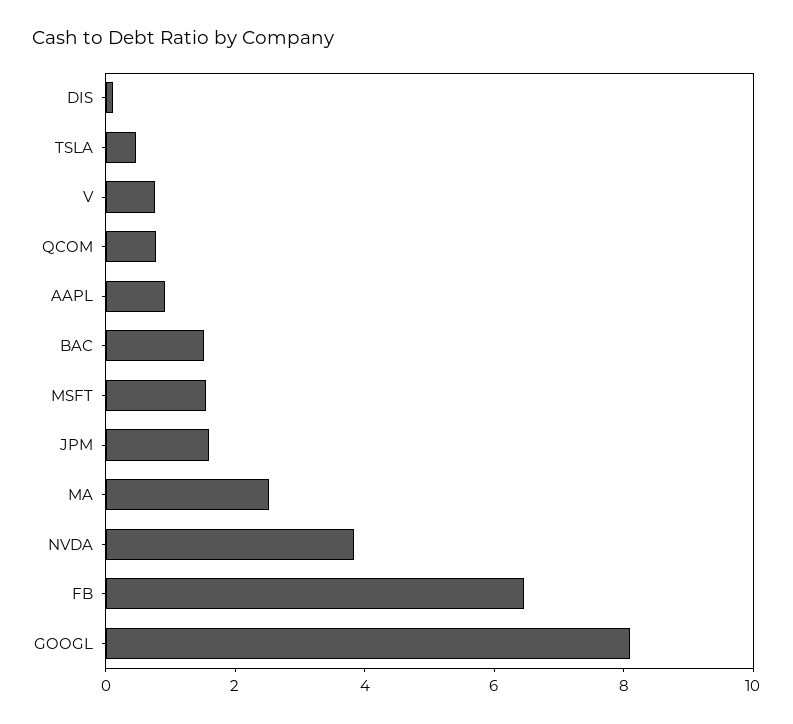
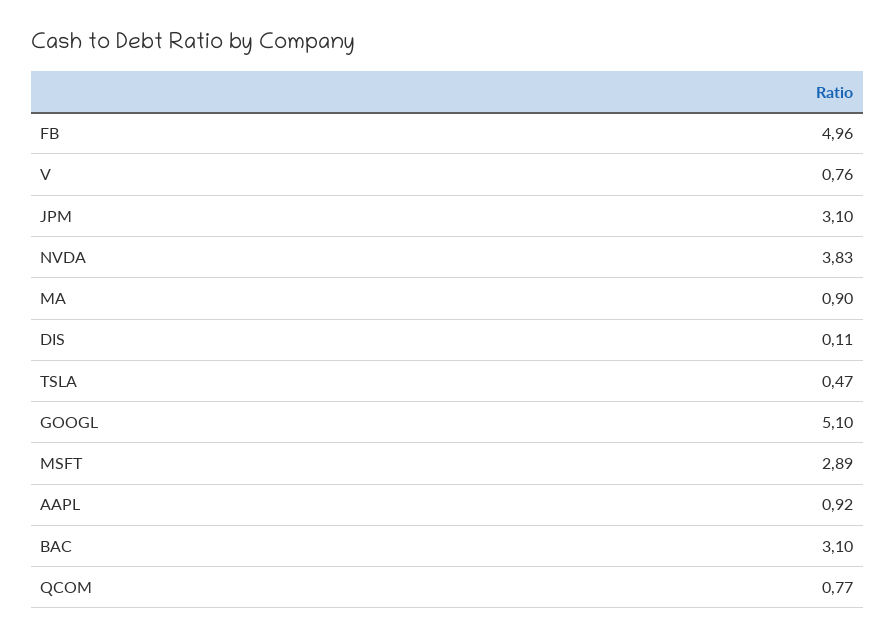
BAC: 1.5 -> 3.1
MSFT: 1.5 -> 2.89
JPM: 1.5 -> 3.1
MA: 2.5 -> 0.9
FB: 6.5 -> 4.96
GOOGL: 8 -> 5.1

